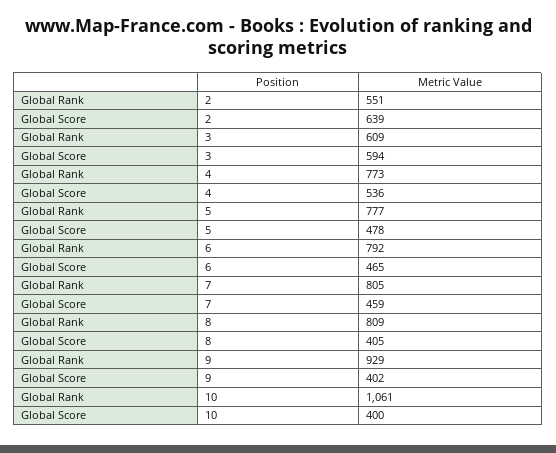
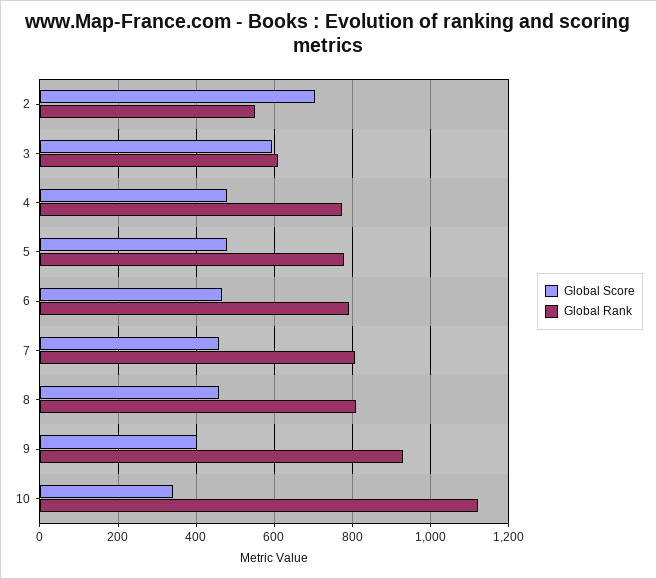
Global Score, 2: 639 -> 700
Global Score, 4: 536 -> 480
Global Score, 8: 405 -> 460
Global Rank, 10: 1061 -> 1120
Global Score, 10: 400 -> 340

